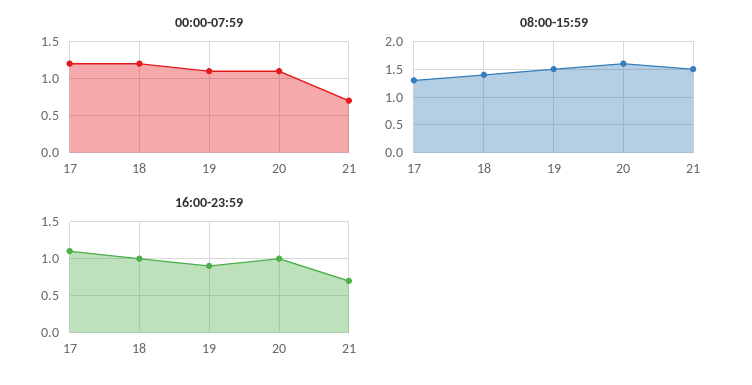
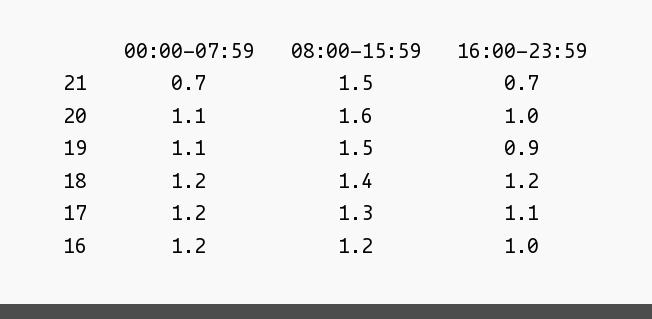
16:00-23:59, 18: 1 -> 1.2
00:00-07:59, 16: none -> 1.2
08:00-15:59, 16: none -> 1.2
16:00-23:59, 16: none -> 1

